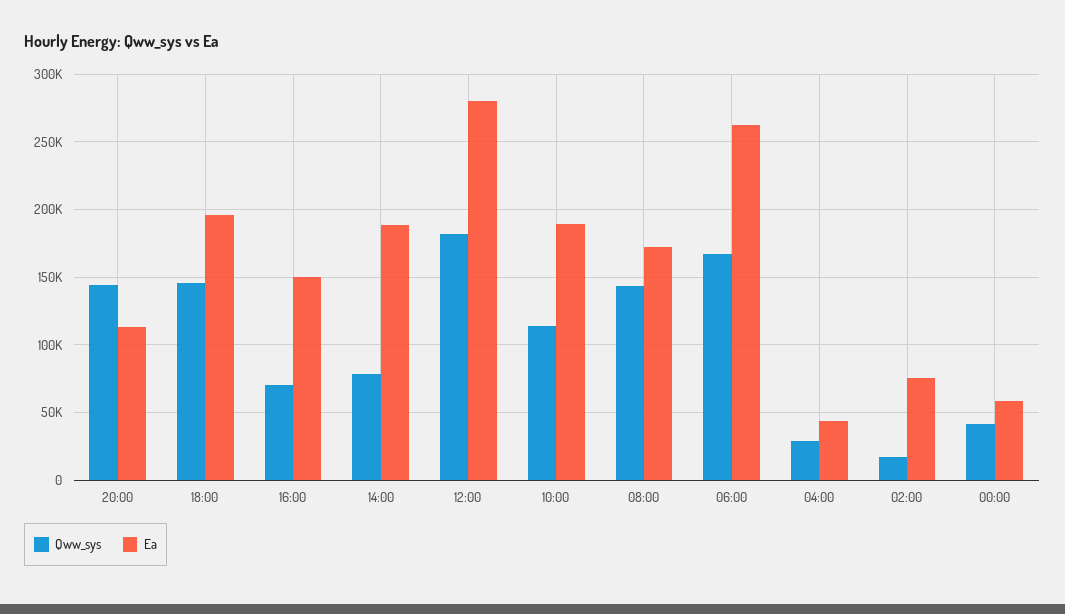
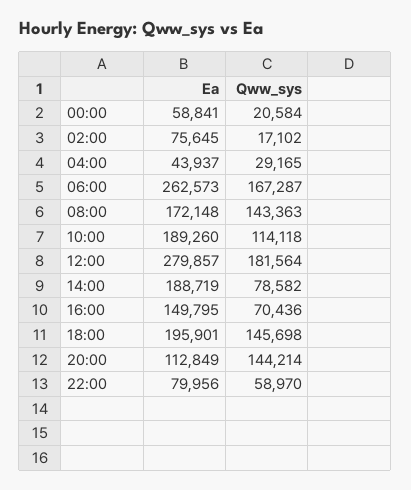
Qww_sys, 00:00: 40000 -> 20584
Ea, 22:00: none -> 79956
Qww_sys, 22:00: none -> 58970

